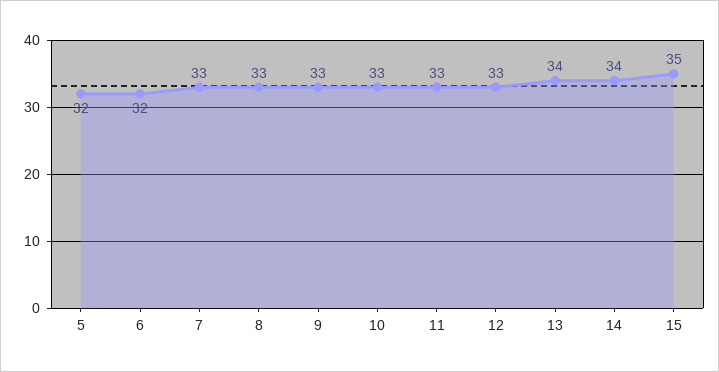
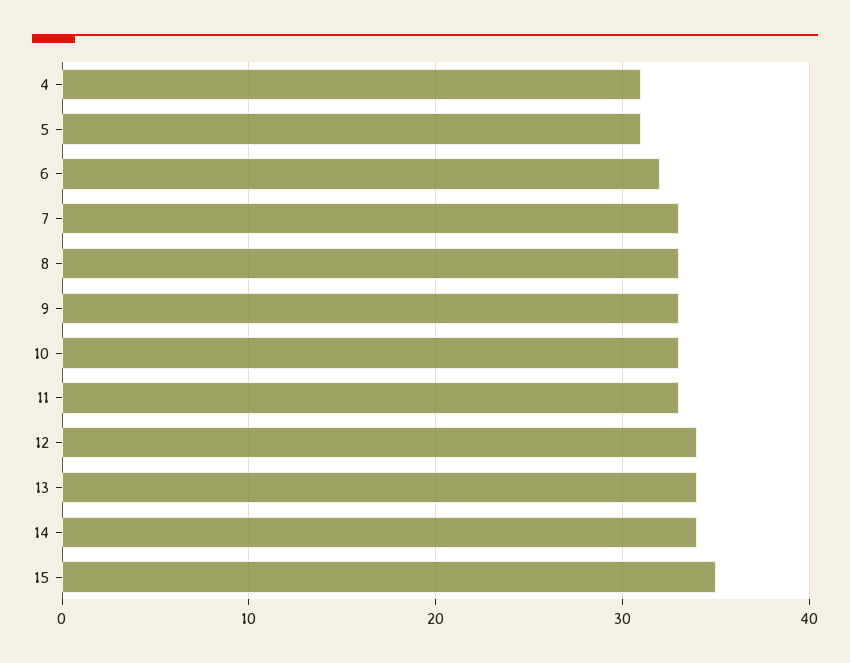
5: 32 -> 31
12: 33 -> 34
4: none -> 31

